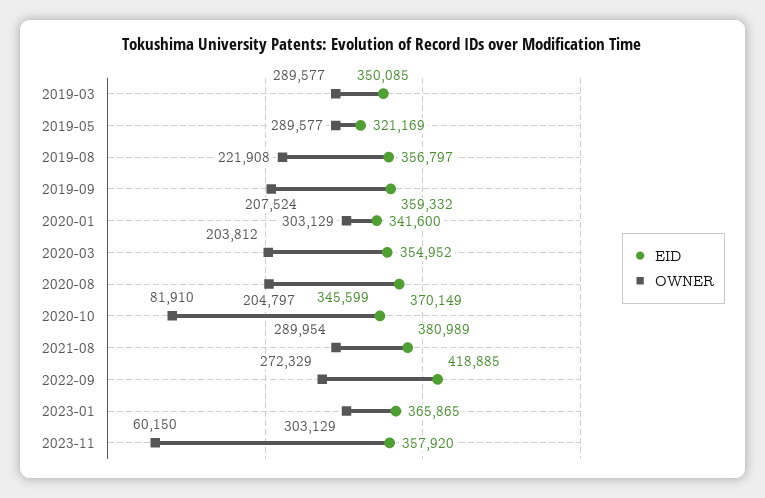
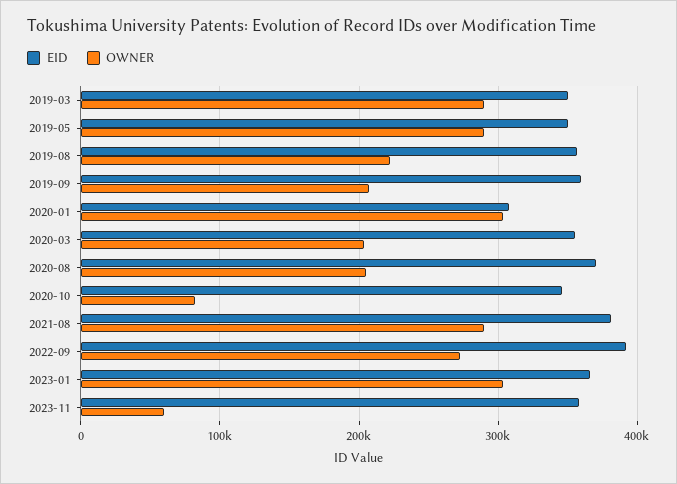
EID, 2019-05: 321169 -> 350000
EID, 2020-01: 341600 -> 310000
EID, 2022-09: 418885 -> 390000

